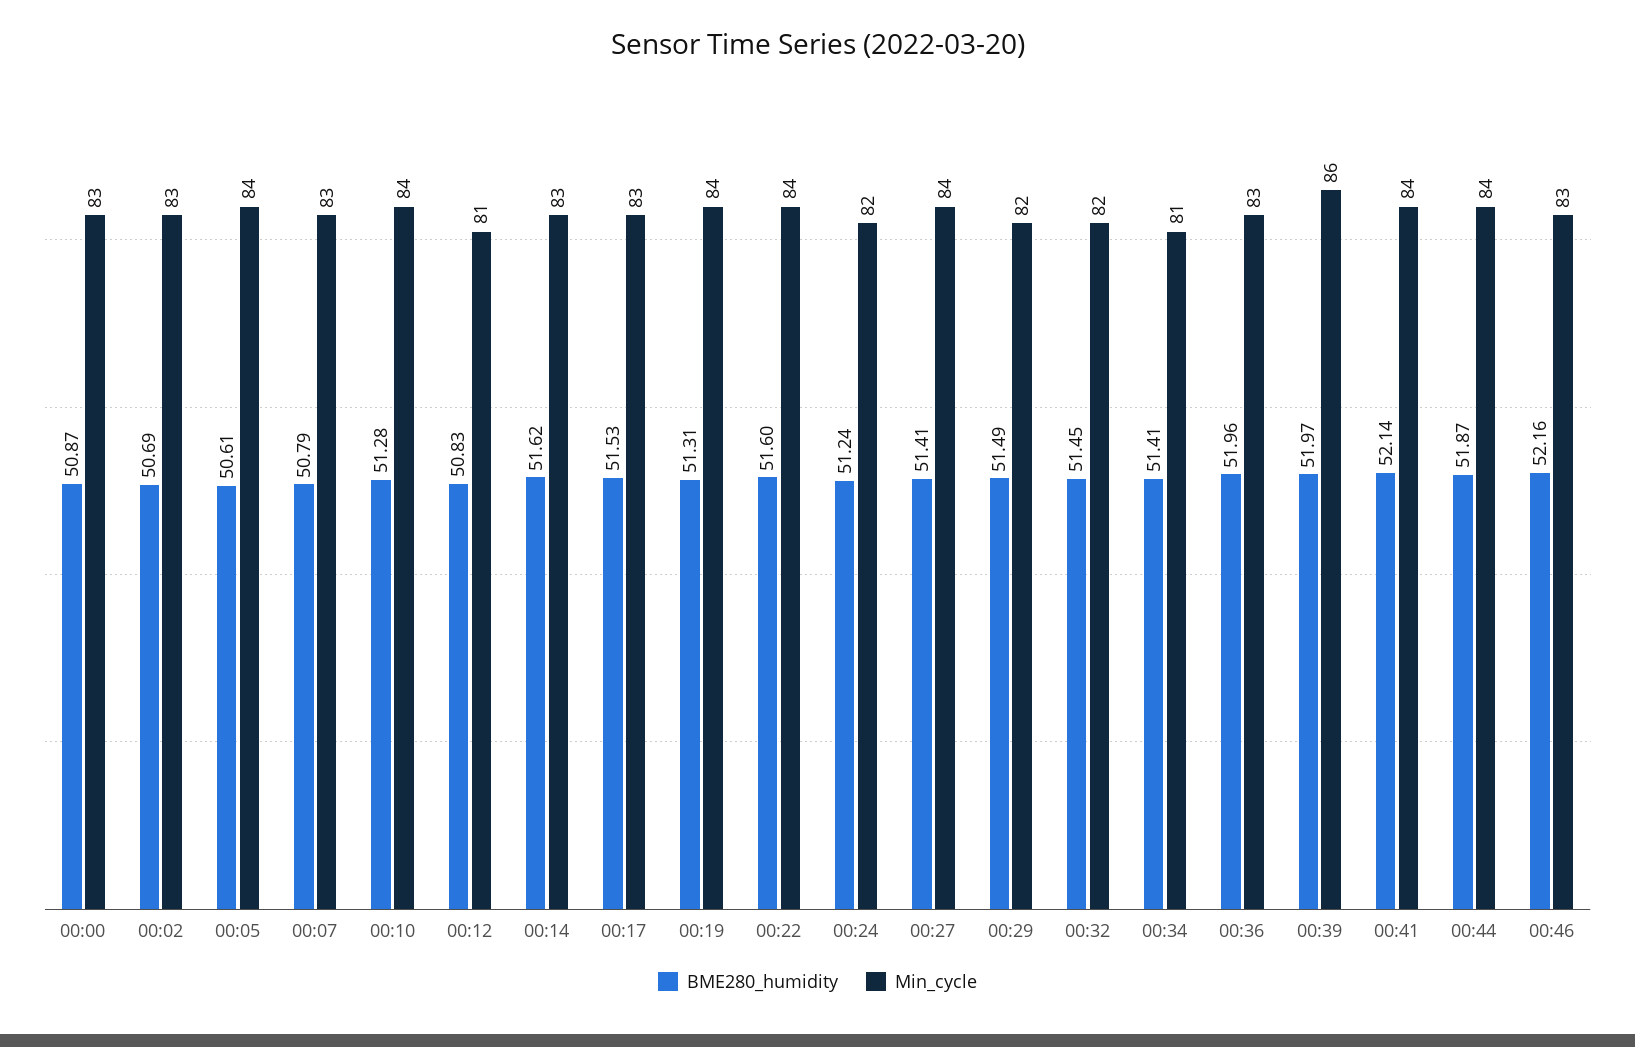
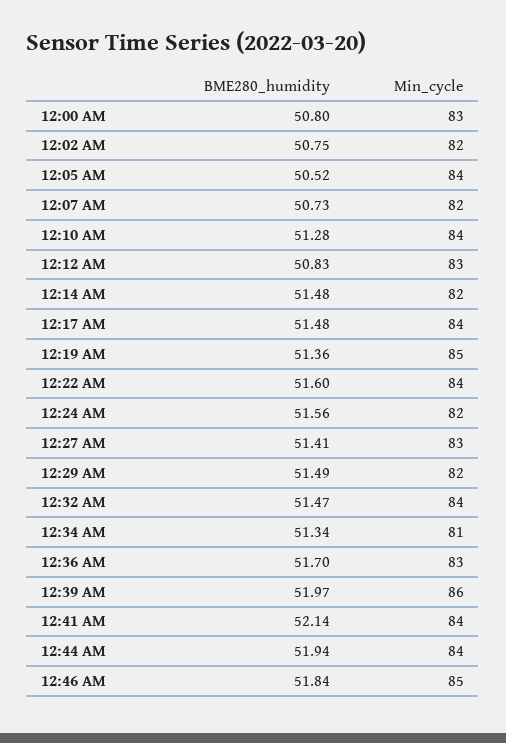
BME280_humidity, 00:00: 50.87 -> 50.8
BME280_humidity, 00:02: 50.69 -> 50.75
Min_cycle, 00:02: 83 -> 82
BME280_humidity, 00:05: 50.61 -> 50.52
BME280_humidity, 00:07: 50.79 -> 50.73
Min_cycle, 00:07: 83 -> 82
Min_cycle, 00:12: 81 -> 83
BME280_humidity, 00:14: 51.62 -> 51.48
Min_cycle, 00:14: 83 -> 82
BME280_humidity, 00:17: 51.53 -> 51.48
Min_cycle, 00:17: 83 -> 84
BME280_humidity, 00:19: 51.31 -> 51.36
Min_cycle, 00:19: 84 -> 85
BME280_humidity, 00:24: 51.24 -> 51.56
Min_cycle, 00:27: 84 -> 83
BME280_humidity, 00:32: 51.45 -> 51.47
Min_cycle, 00:32: 82 -> 84
BME280_humidity, 00:34: 51.41 -> 51.34
BME280_humidity, 00:36: 51.96 -> 51.7
BME280_humidity, 00:44: 51.87 -> 51.94
BME280_humidity, 00:46: 52.16 -> 51.84
Min_cycle, 00:46: 83 -> 85

